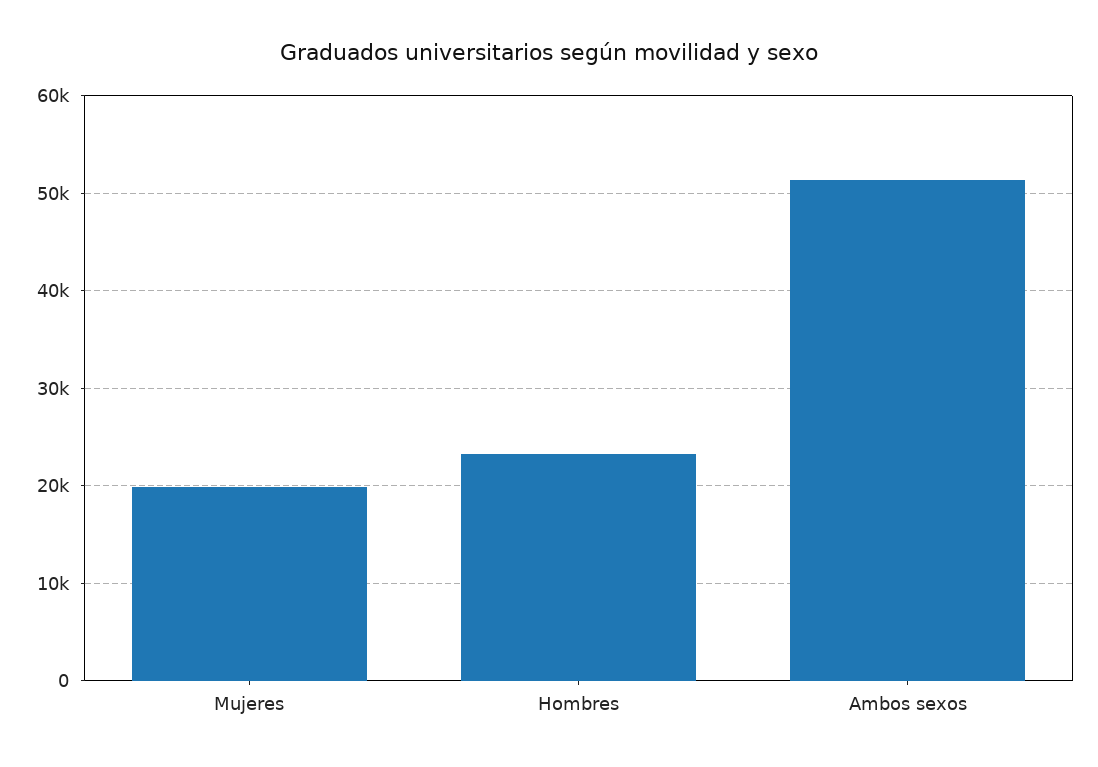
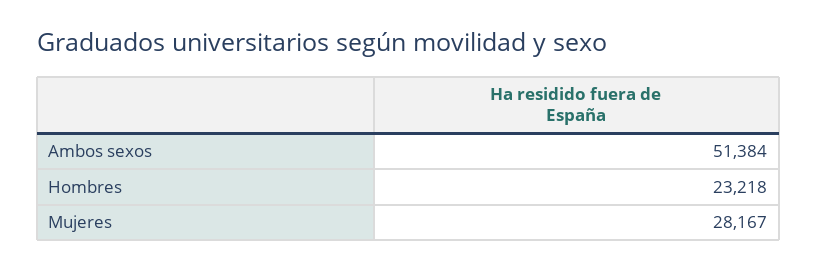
Mujeres: 20000 -> 28167

